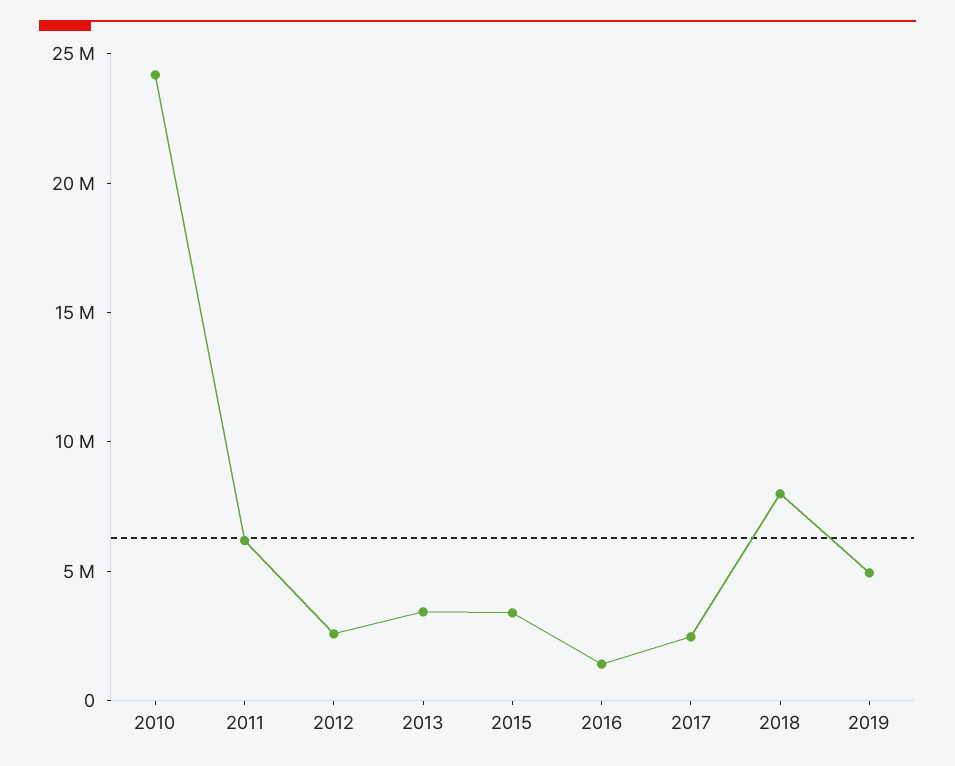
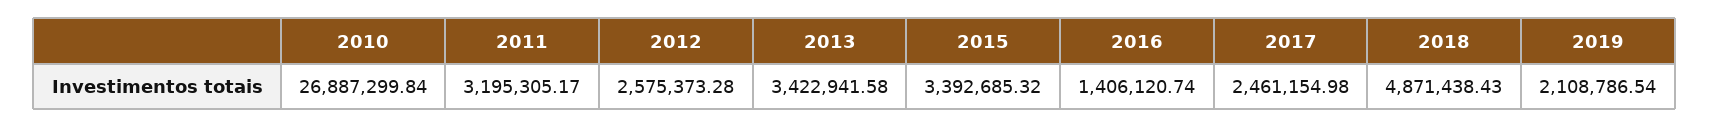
2010: 24000000 -> 26887299.84
2011: 6000000 -> 3195305.17
2018: 8000000 -> 4871438.43
2019: 5000000 -> 2108786.54

